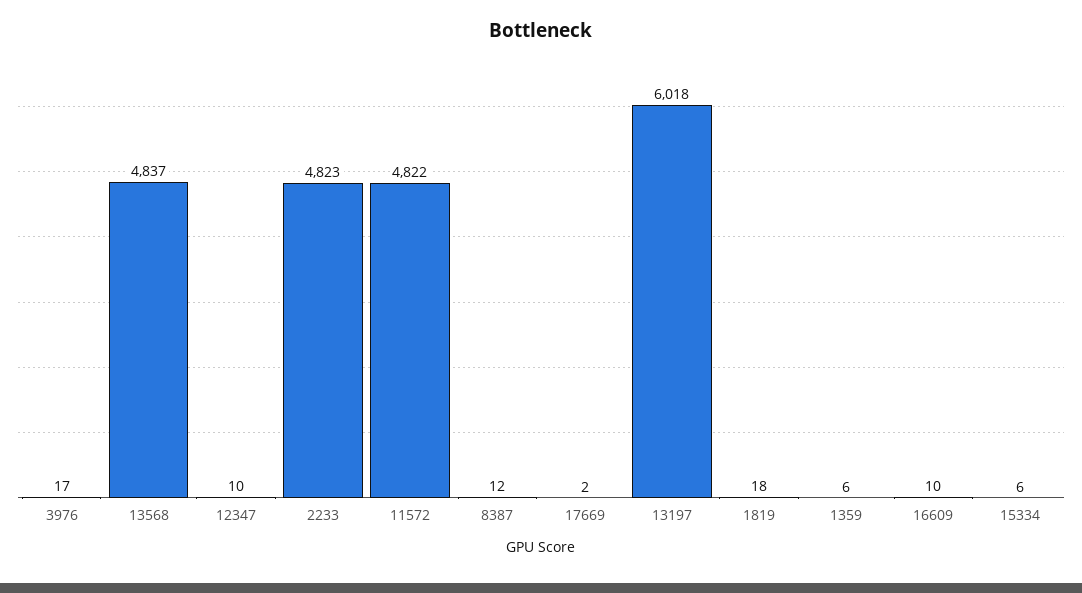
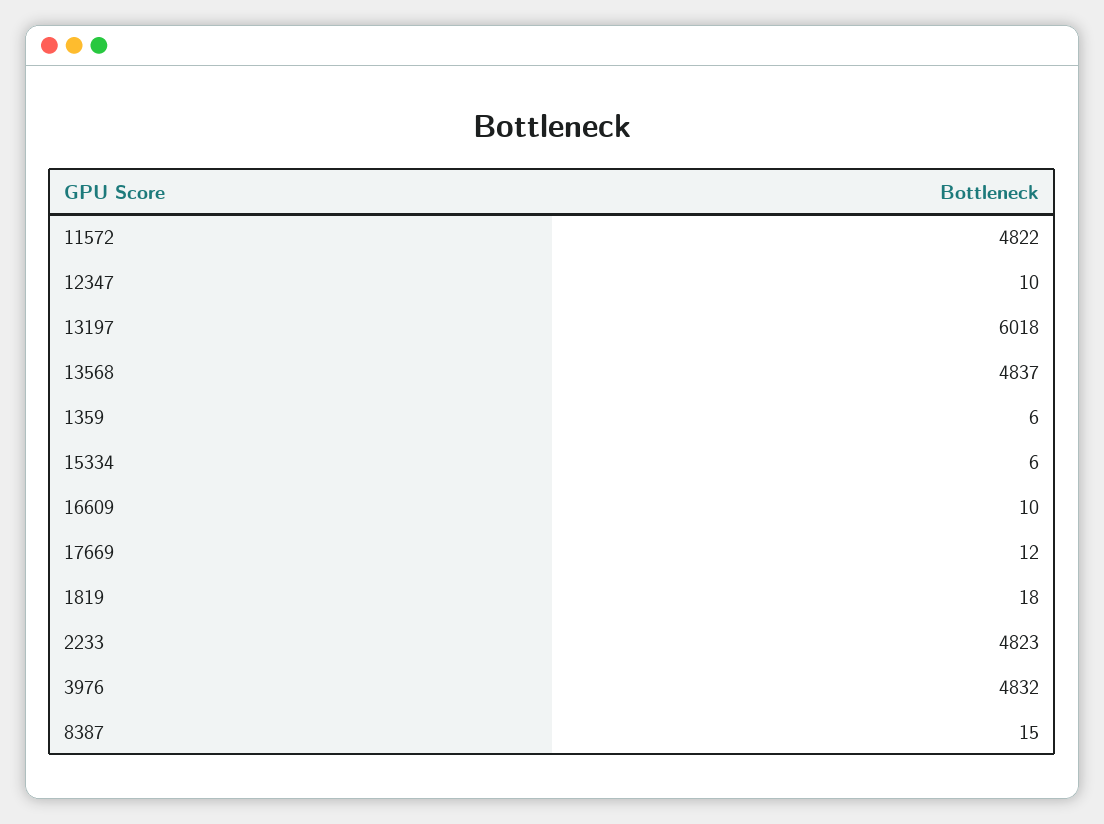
3976: 17 -> 4832
8387: 12 -> 15
17669: 2 -> 12

